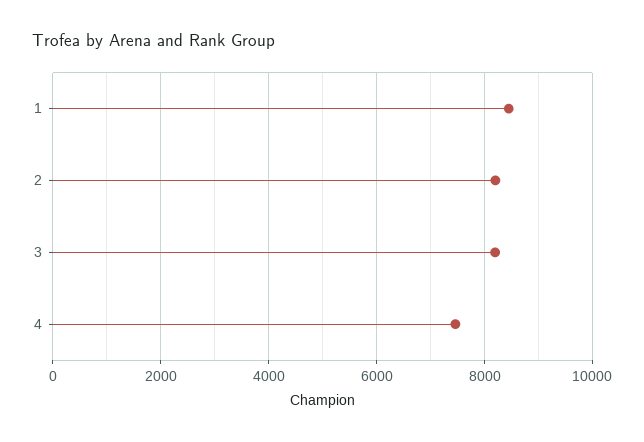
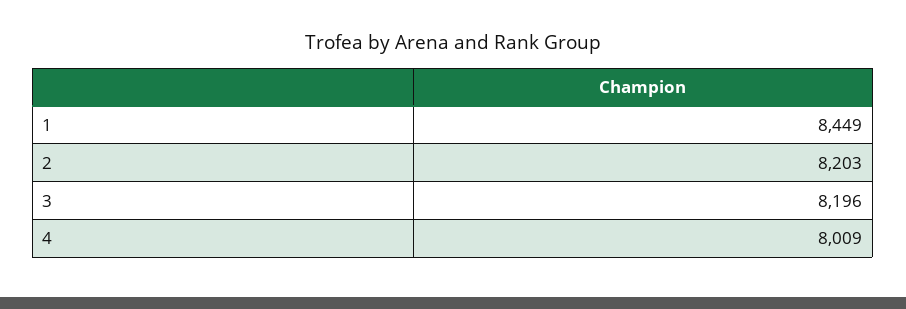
4: 7400 -> 8009

